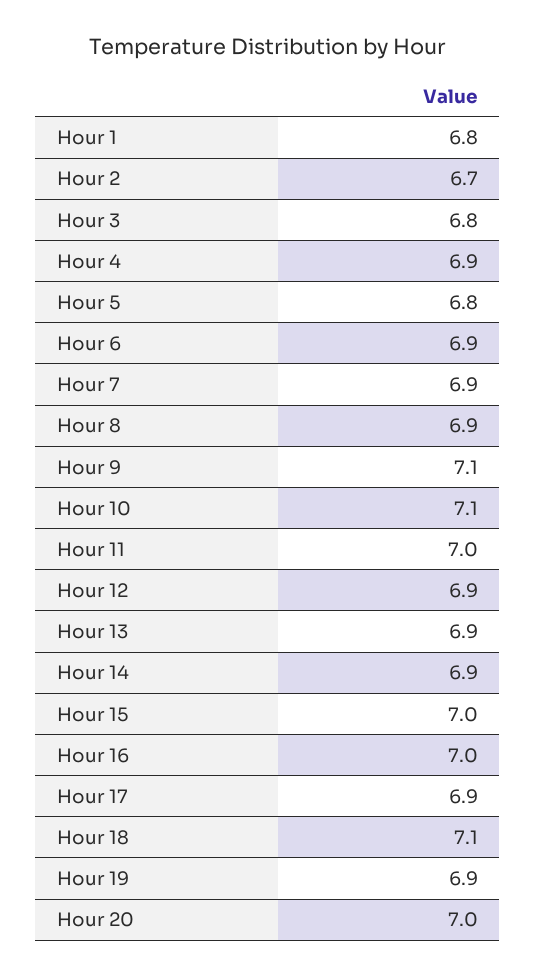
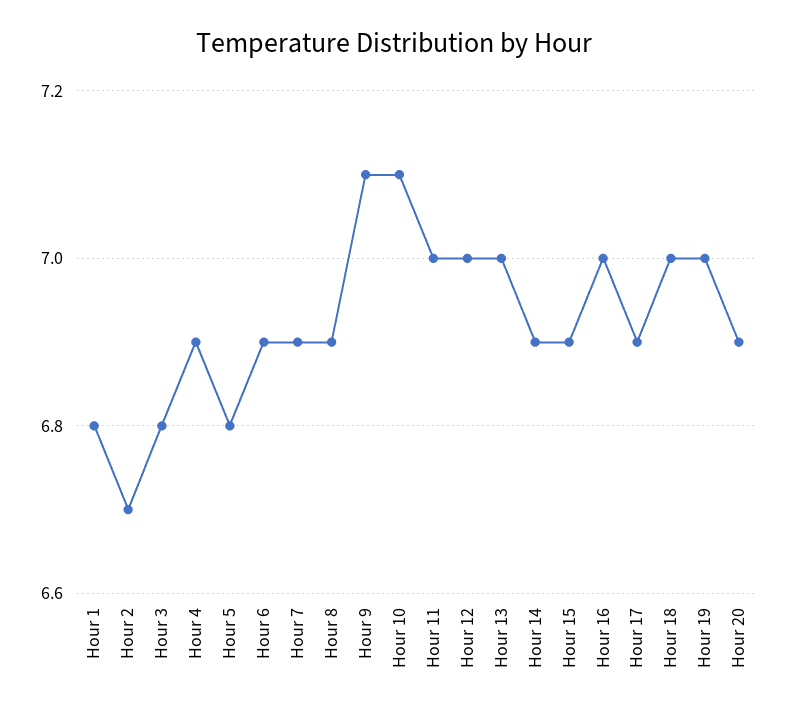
Hour 12: 6.9 -> 7
Hour 13: 6.9 -> 7
Hour 15: 7 -> 6.9
Hour 18: 7.1 -> 7
Hour 19: 6.9 -> 7
Hour 20: 7 -> 6.9

